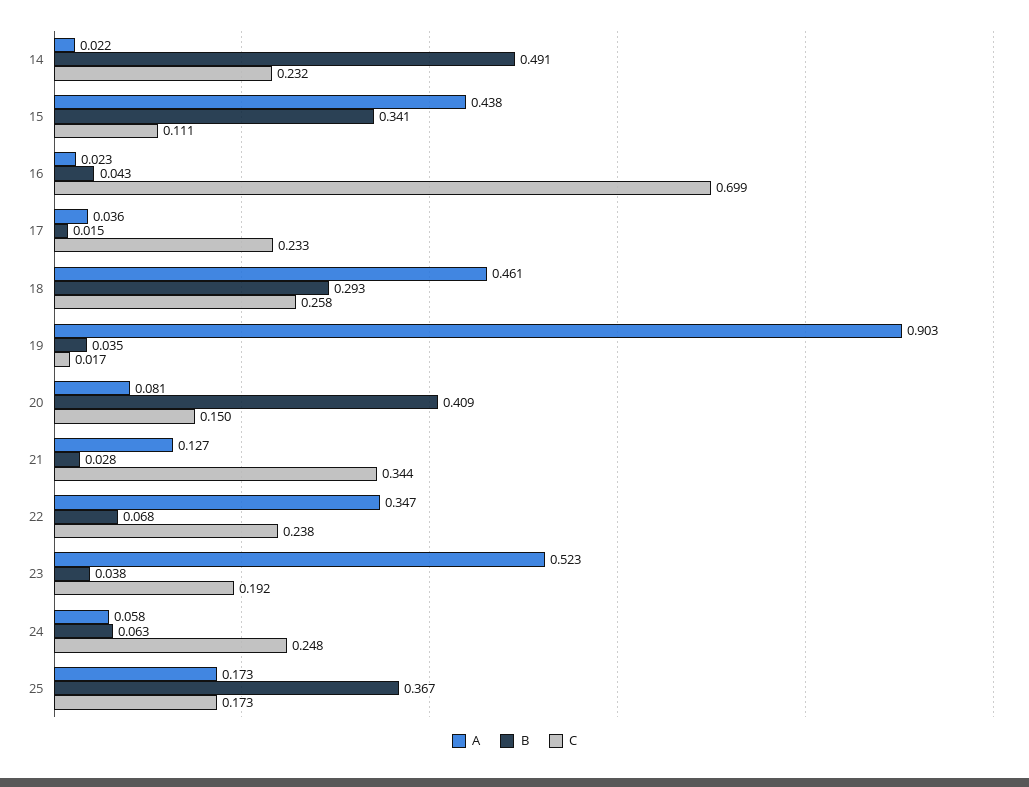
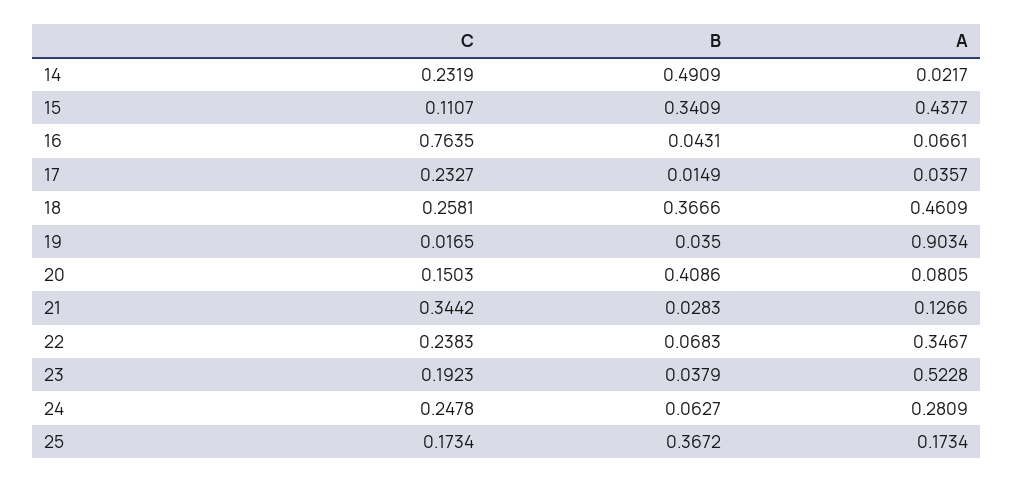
A, 16: 0.023 -> 0.0661
C, 16: 0.699 -> 0.7635
B, 18: 0.293 -> 0.3666
A, 24: 0.058 -> 0.2809

